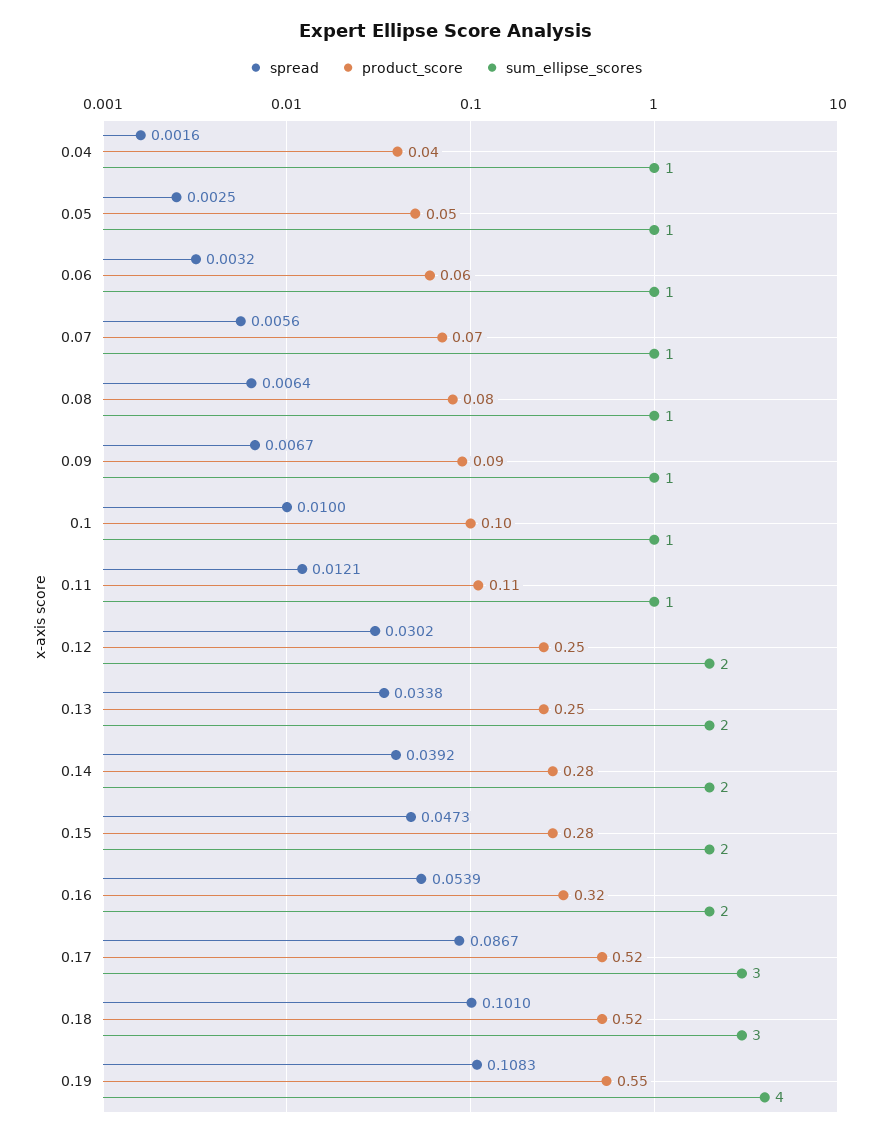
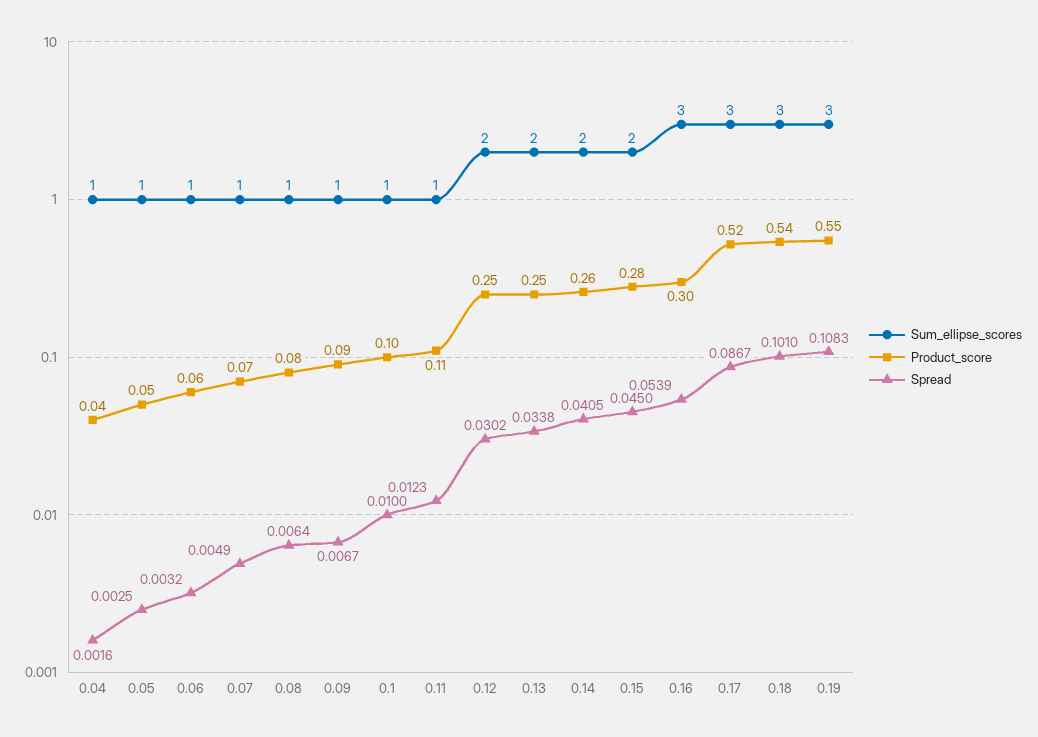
spread, 0.07: 0.0056 -> 0.0049
spread, 0.11: 0.0121 -> 0.0123
spread, 0.14: 0.0392 -> 0.0405
product_score, 0.14: 0.28 -> 0.26
spread, 0.15: 0.0473 -> 0.045
product_score, 0.16: 0.32 -> 0.3
sum_ellipse_scores, 0.16: 2 -> 3
product_score, 0.18: 0.52 -> 0.54
sum_ellipse_scores, 0.19: 4 -> 3

